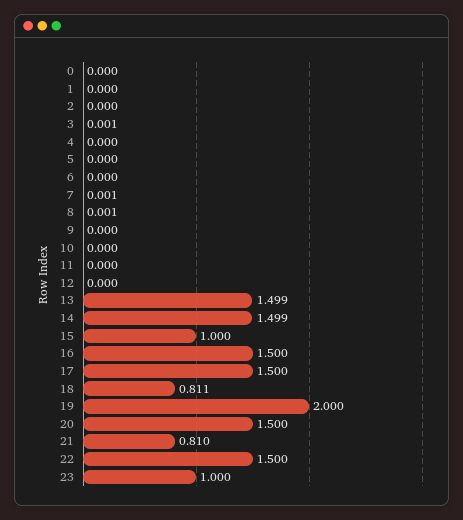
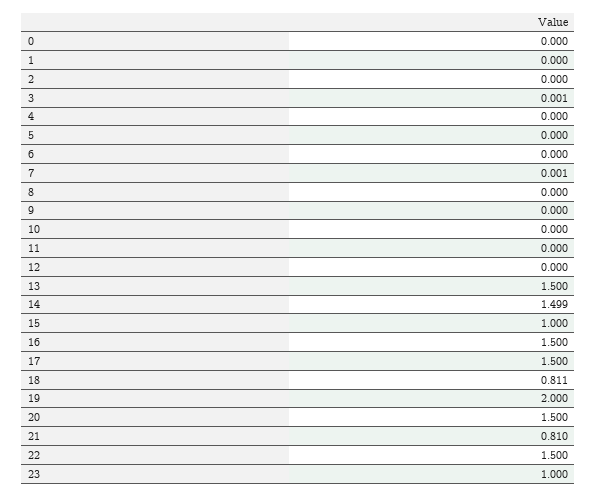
8: 0.001 -> 0
13: 1.499 -> 1.5

